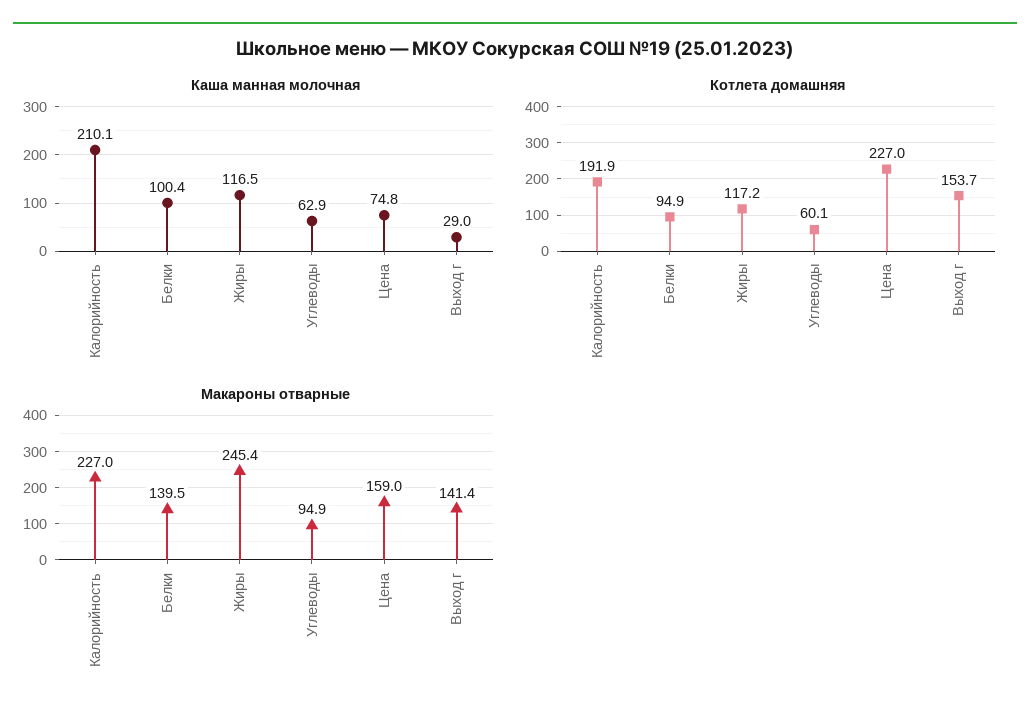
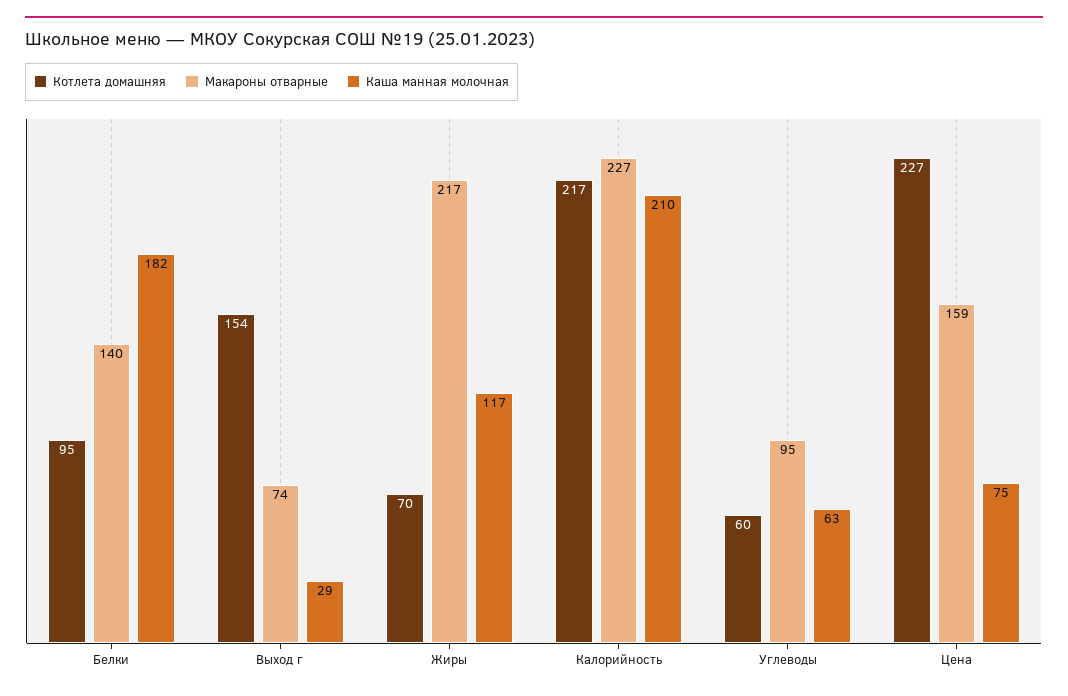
Каша манная молочная, Белки: 100.4 -> 182
Котлета домашняя, Калорийность: 191.9 -> 217
Котлета домашняя, Жиры: 117.2 -> 70
Макароны отварные, Жиры: 245.4 -> 217
Макароны отварные, Выход г: 141.4 -> 74

